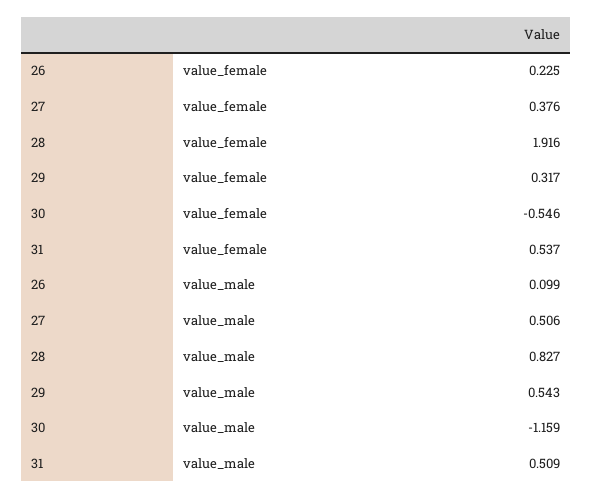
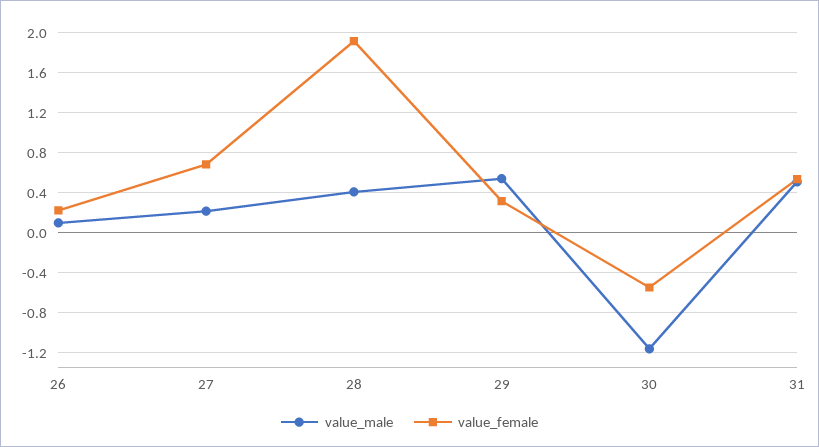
value_female, 27: 0.376 -> 0.7
value_male, 27: 0.506 -> 0.2
value_male, 28: 0.827 -> 0.4

